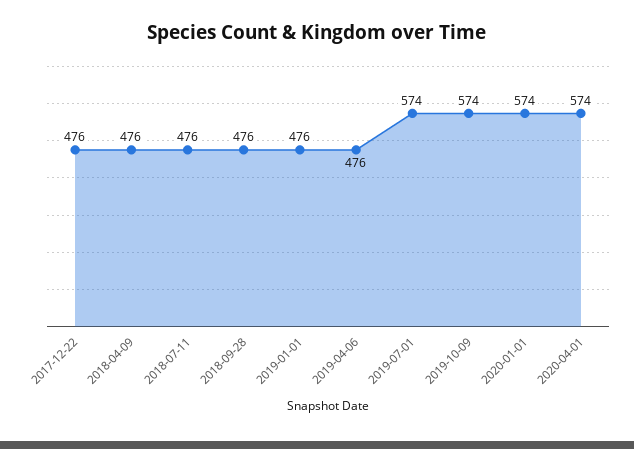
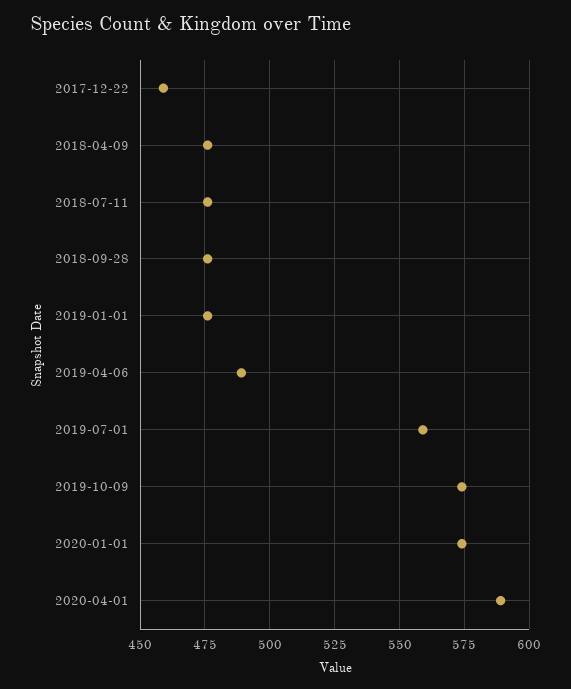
2017-12-22: 476 -> 460
2019-04-06: 476 -> 490
2019-07-01: 574 -> 560
2020-04-01: 574 -> 590

